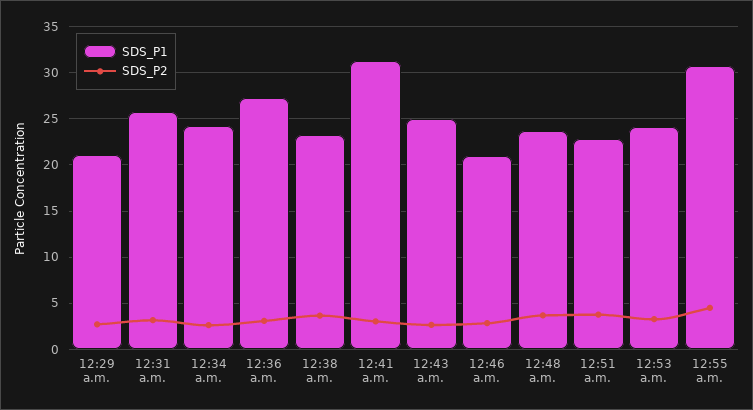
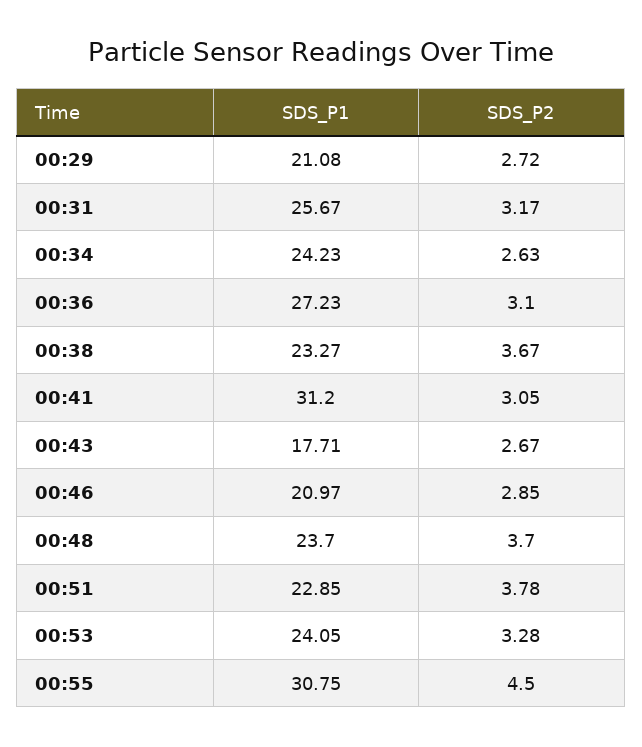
SDS_P1, 12:43 a.m.: 25 -> 17.71

